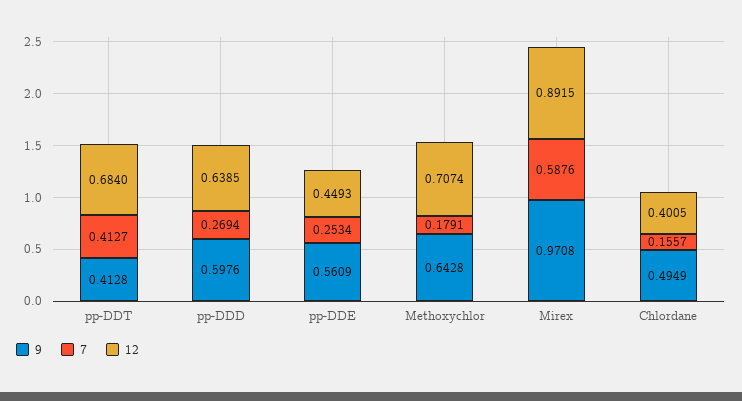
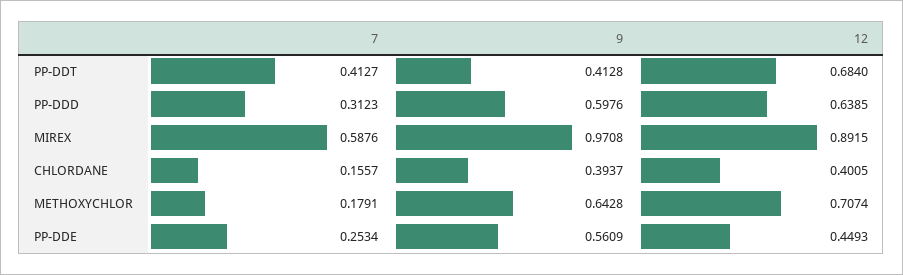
7, pp-DDD: 0.2694 -> 0.3123
9, Chlordane: 0.4949 -> 0.3937

